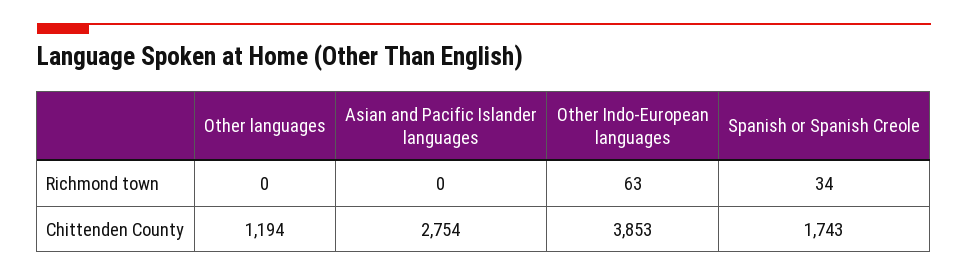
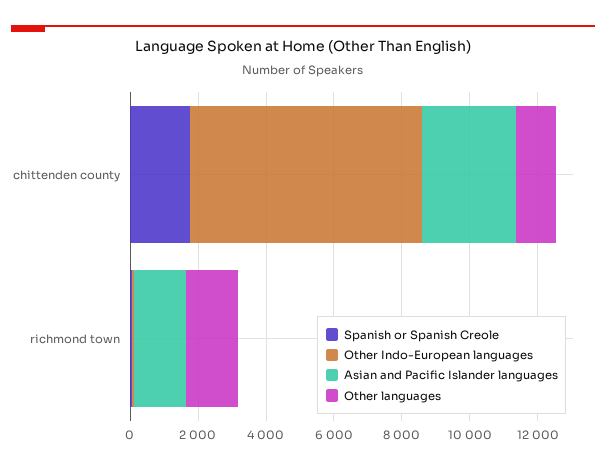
Other languages, Richmond town: 0 -> 1500
Asian and Pacific Islander languages, Richmond town: 0 -> 1500
Other Indo-European languages, Chittenden County: 3853 -> 7000

